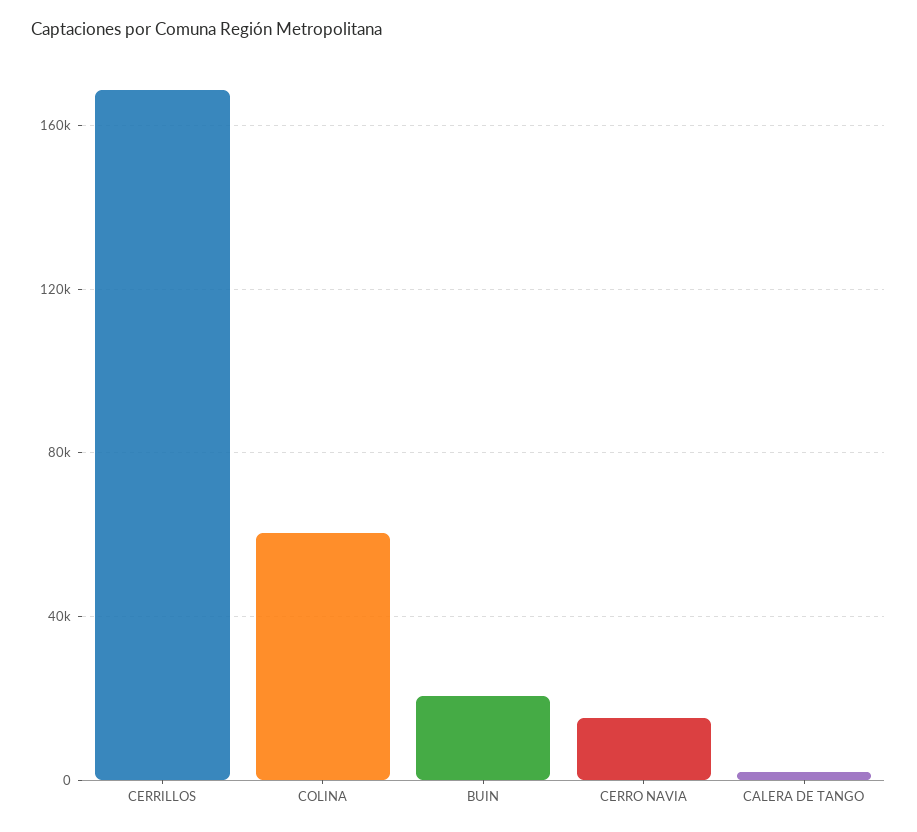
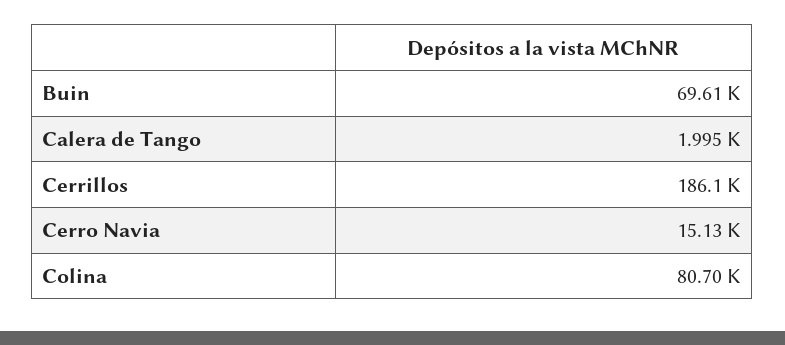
CERRILLOS: 170000 -> 186100
COLINA: 60000 -> 80700
BUIN: 20000 -> 69610

